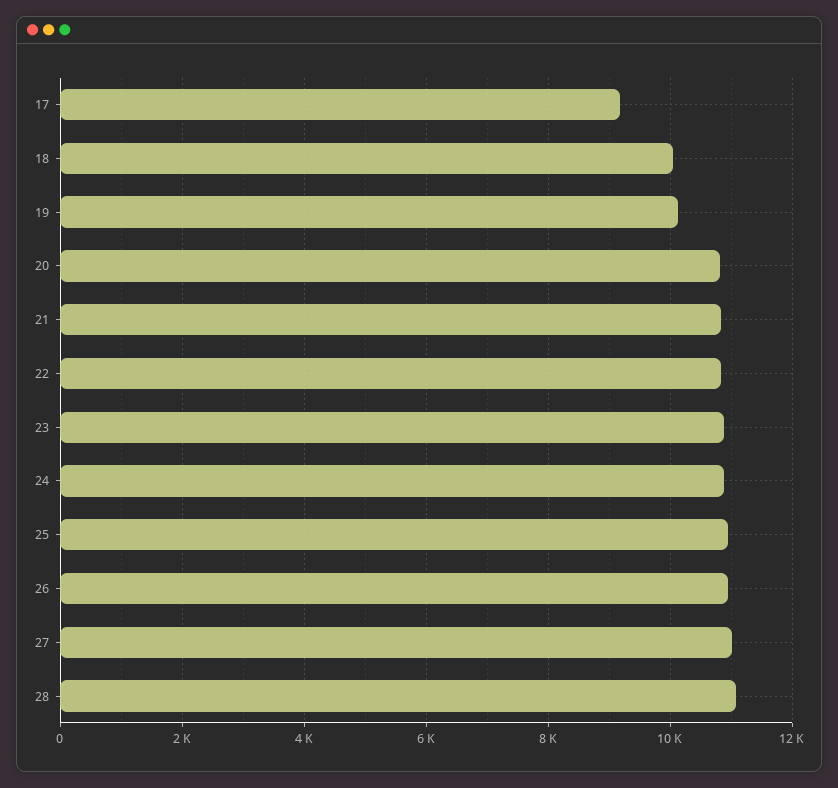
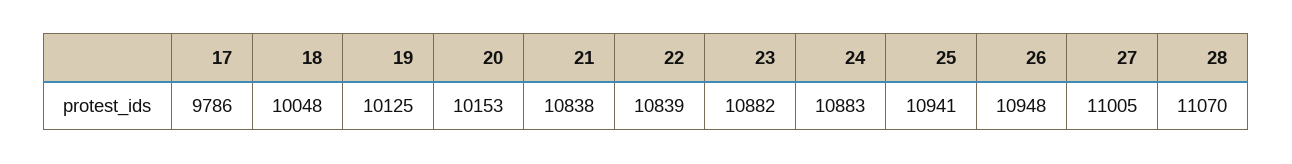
17: 9200 -> 9786
20: 10800 -> 10153

